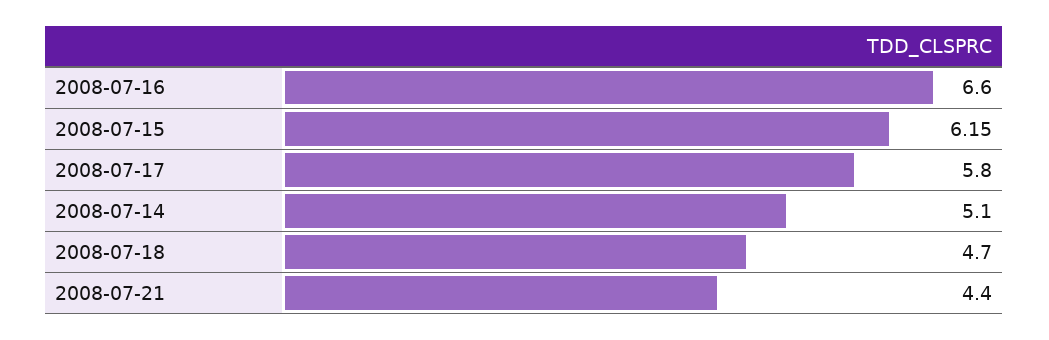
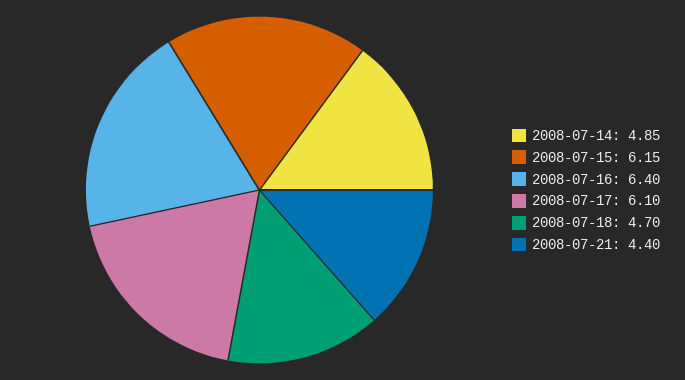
2008-07-16: 6.6 -> 6.4
2008-07-17: 5.8 -> 6.1
2008-07-14: 5.1 -> 4.85

